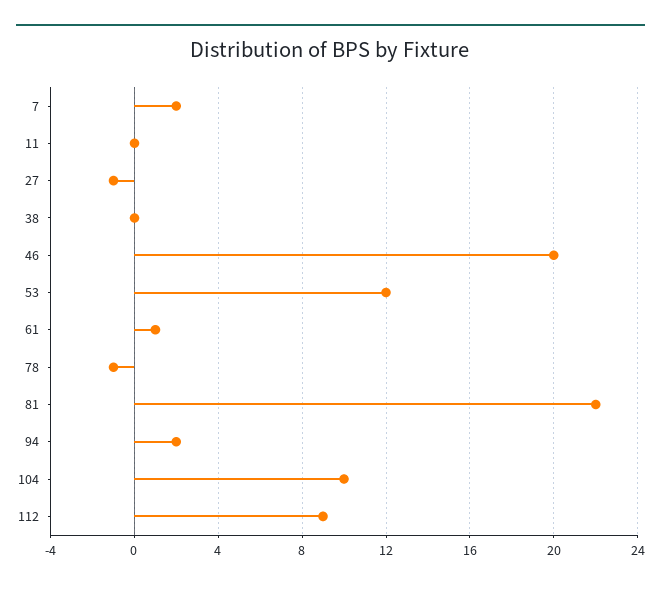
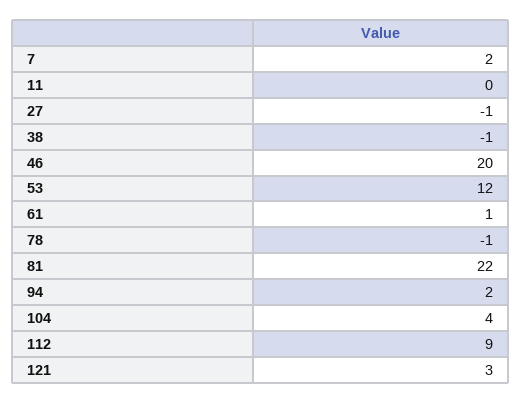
38: 0 -> -1
104: 10 -> 4
121: none -> 3

